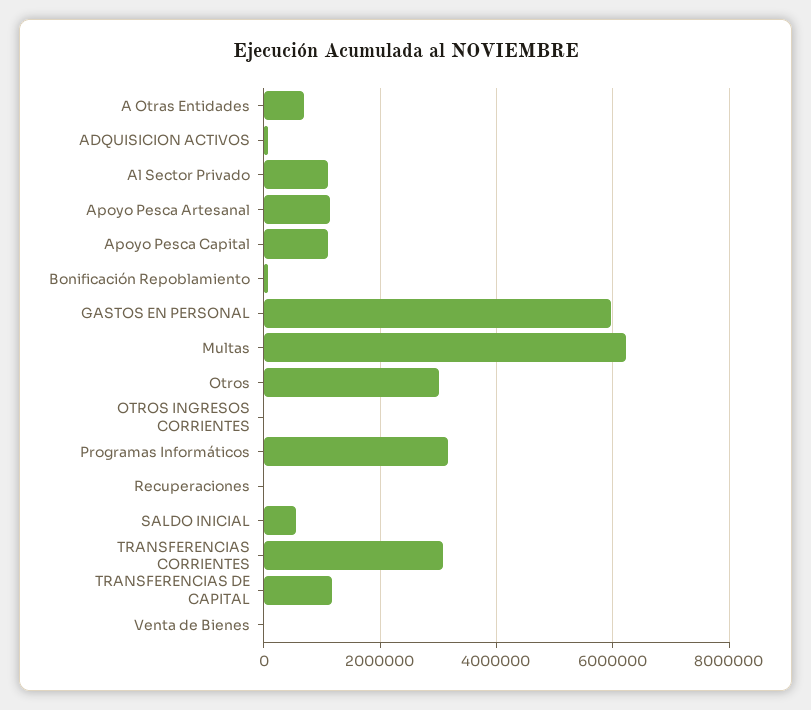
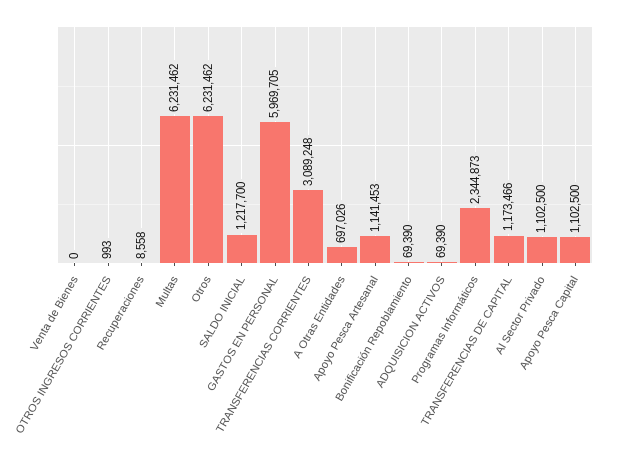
Otros: 3000000 -> 6231462
Programas Informáticos: 3200000 -> 2344873
SALDO INICIAL: 600000 -> 1217700

